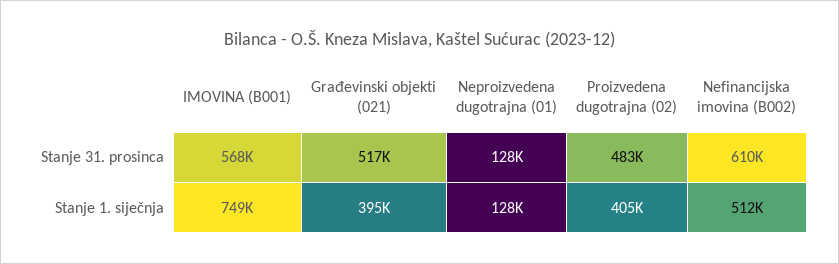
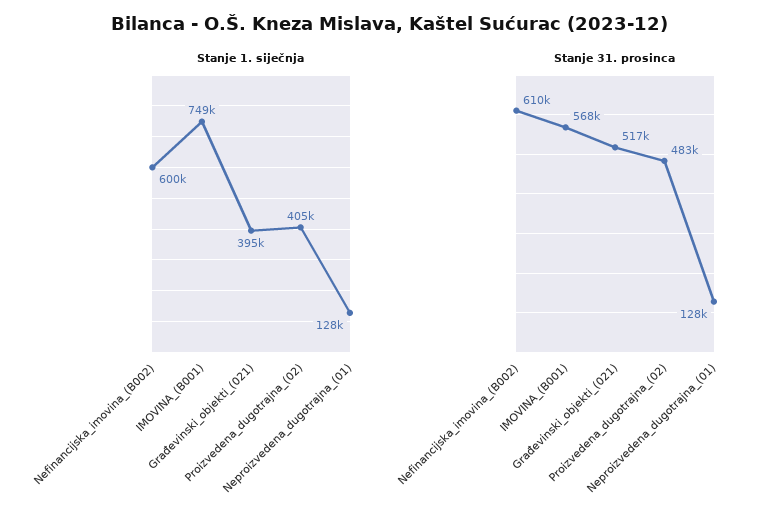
Stanje 1. siječnja, Nefinancijska imovina (B002): 512000 -> 600000

